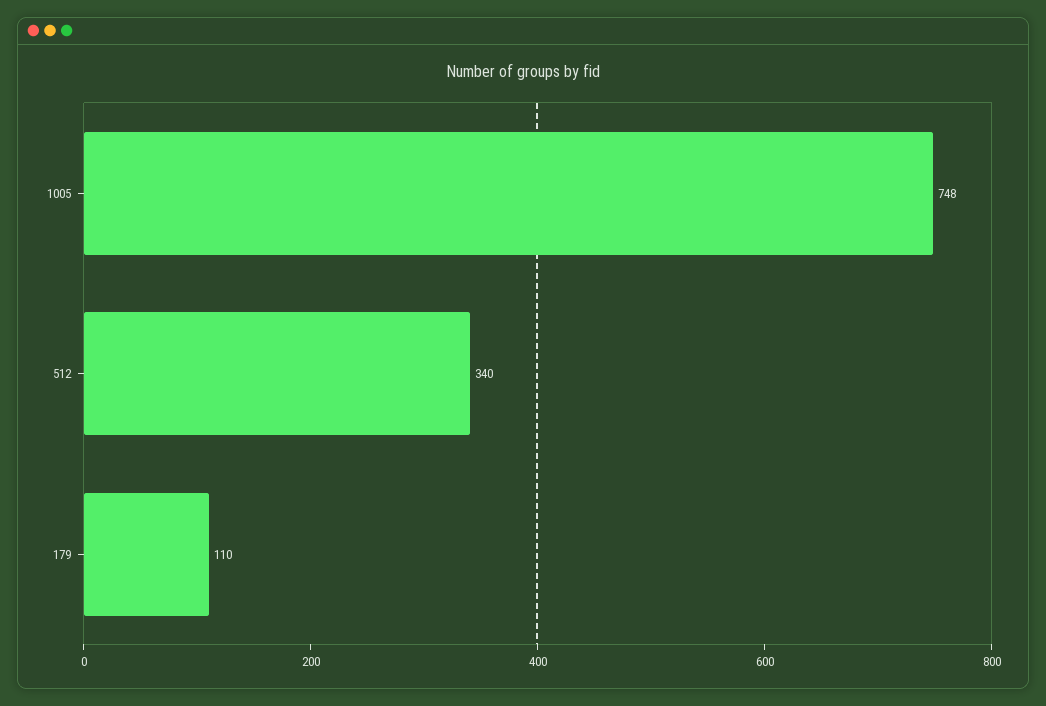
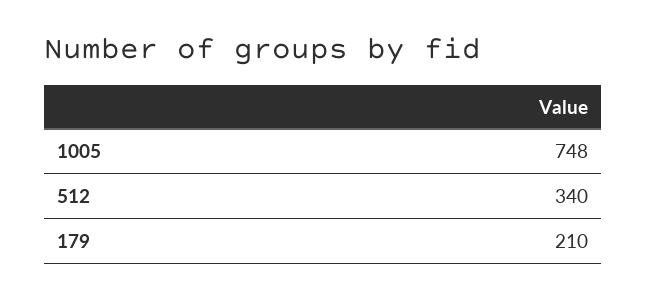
179: 110 -> 210

